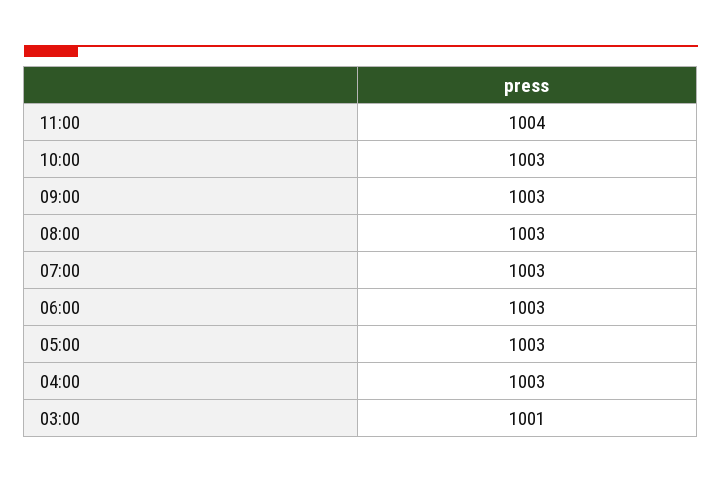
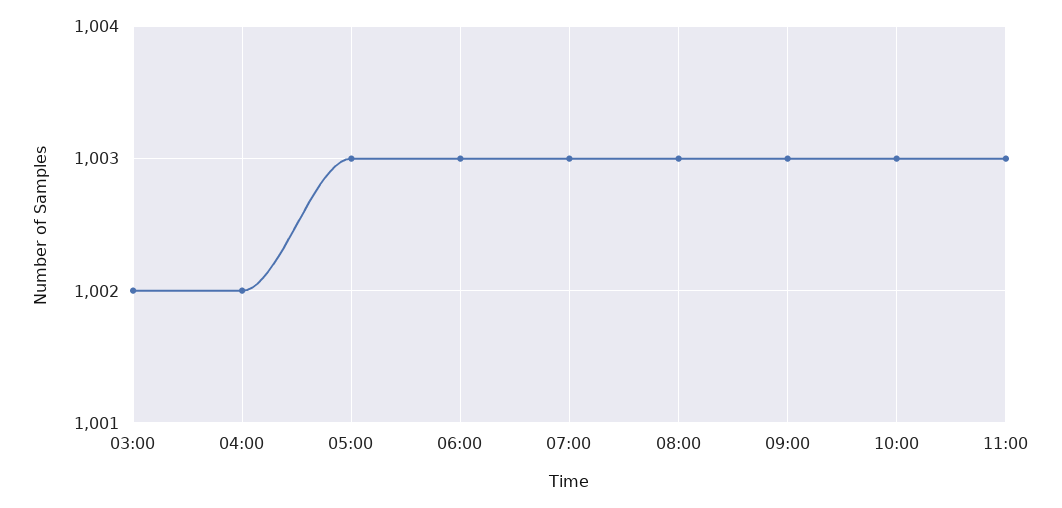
11:00: 1004 -> 1003
04:00: 1003 -> 1002
03:00: 1001 -> 1002

